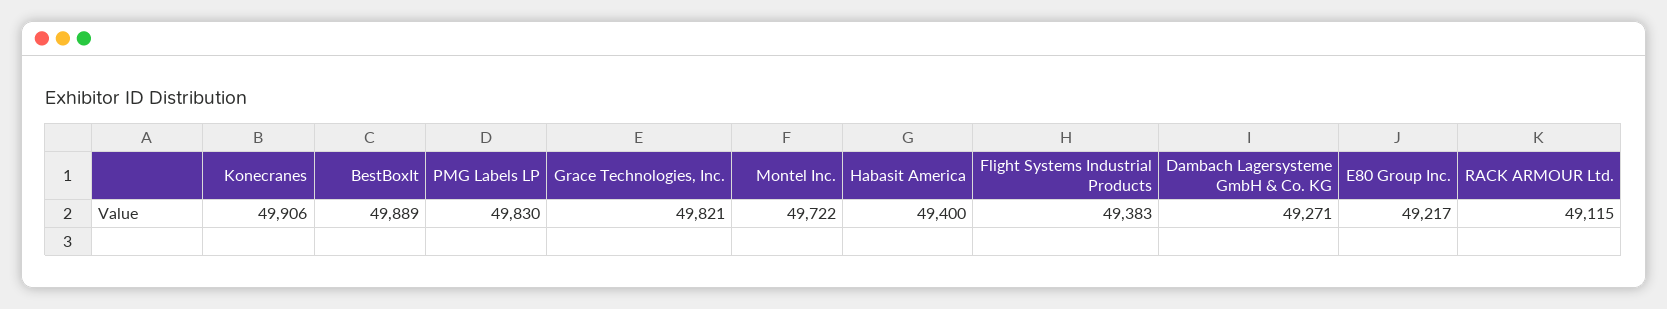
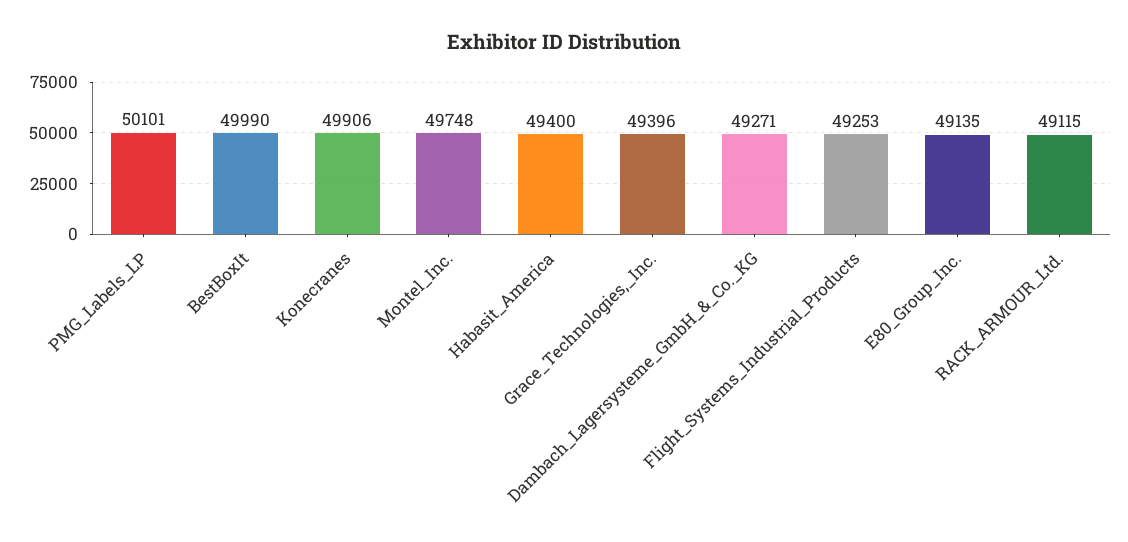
BestBoxIt: 49889 -> 49990
PMG Labels LP: 49830 -> 50101
Grace Technologies, Inc.: 49821 -> 49396
Montel Inc.: 49722 -> 49748
Flight Systems Industrial Products: 49383 -> 49253
E80 Group Inc.: 49217 -> 49135

